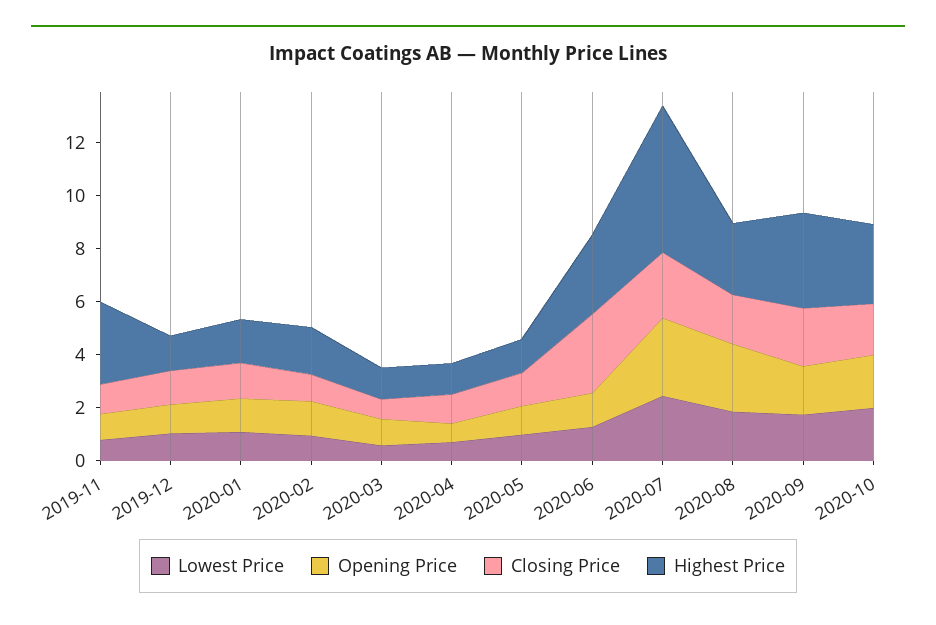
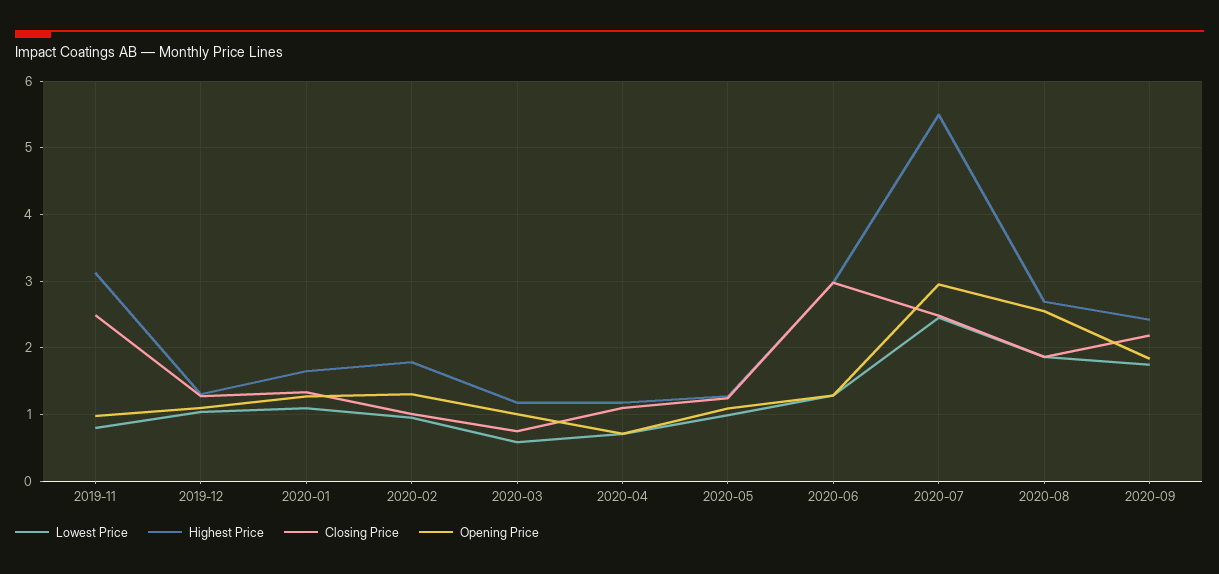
Closing Price, 2019-11: 1 -> 2.5
Highest Price, 2020-09: 3.5 -> 2.4
Lowest Price, 2020-10: 2 -> none
Opening Price, 2020-10: 2 -> none
Closing Price, 2020-10: 2 -> none
Highest Price, 2020-10: 3 -> none

